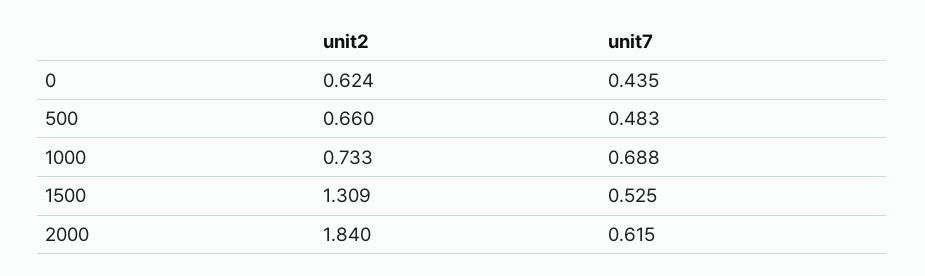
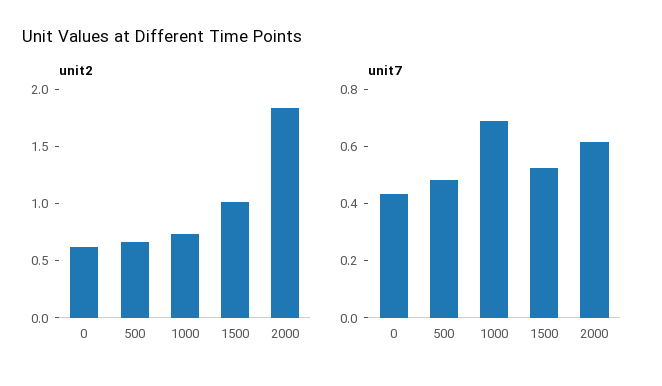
unit2, 1500: 1.309 -> 1

